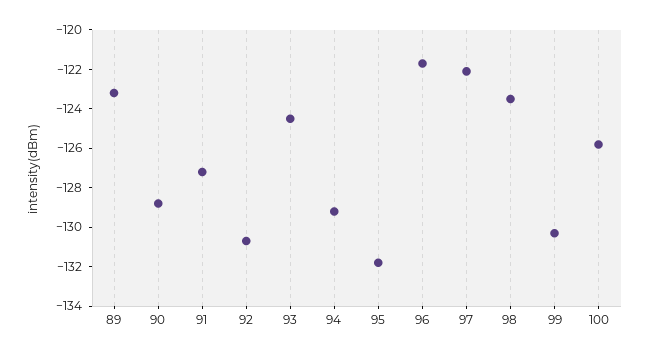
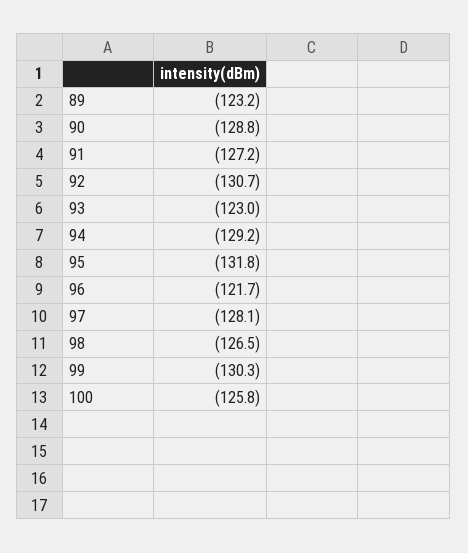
93: -124.5 -> -123
97: -122 -> -128.1
98: -123.5 -> -126.5

